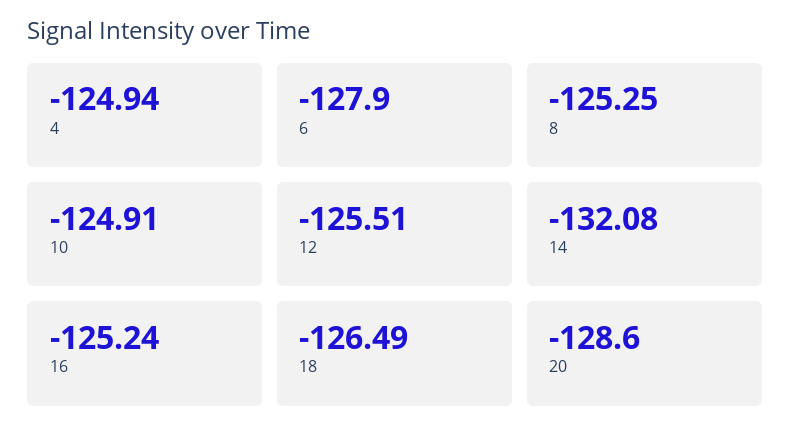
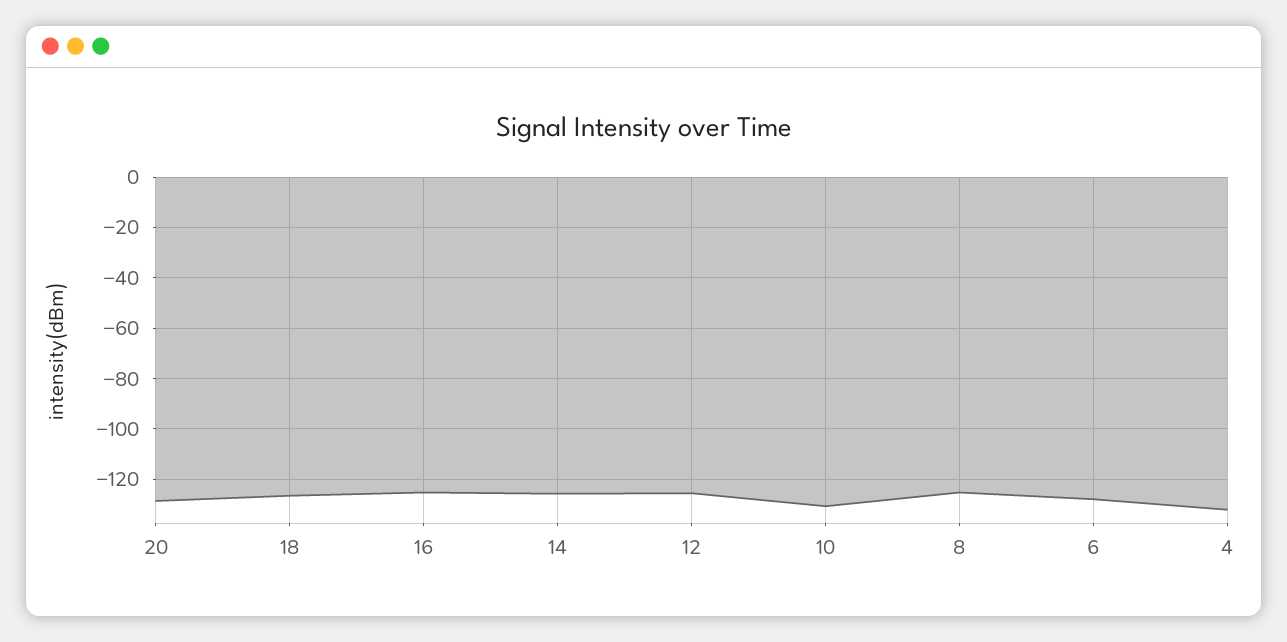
4: -124.94 -> -132.5
10: -124.91 -> -130
14: -132.08 -> -125

